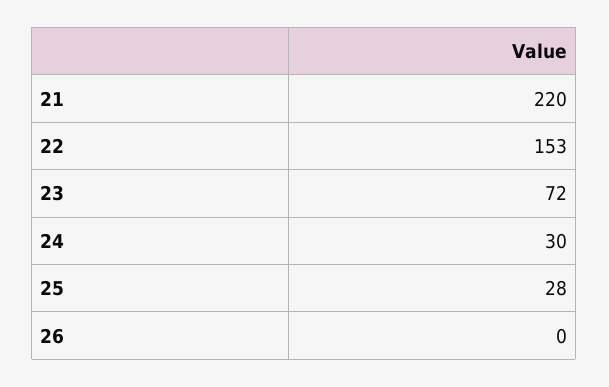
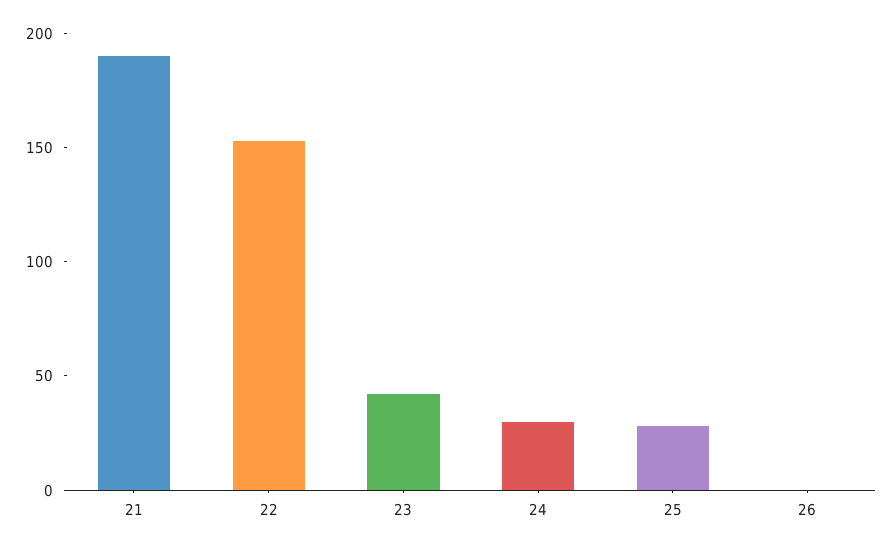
21: 220 -> 190
23: 72 -> 40

